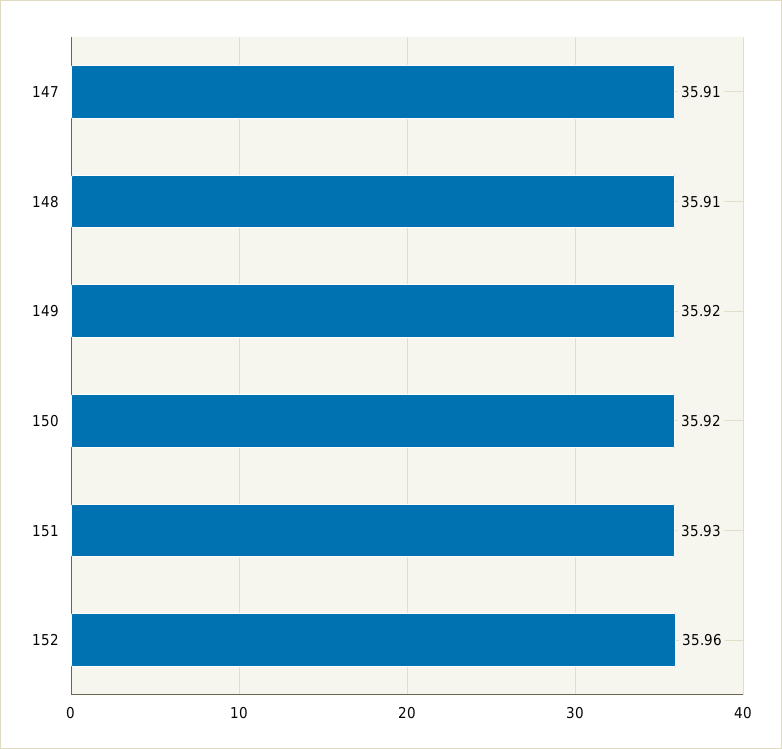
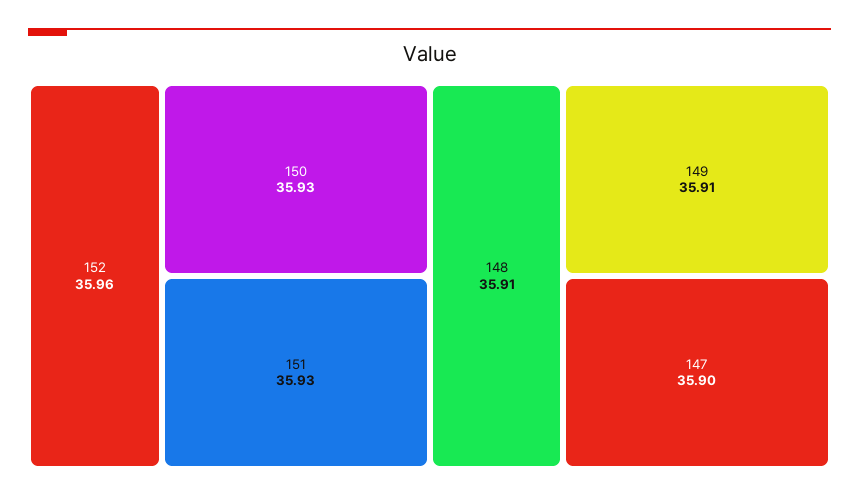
147: 35.91 -> 35.9
149: 35.92 -> 35.91
150: 35.92 -> 35.93

